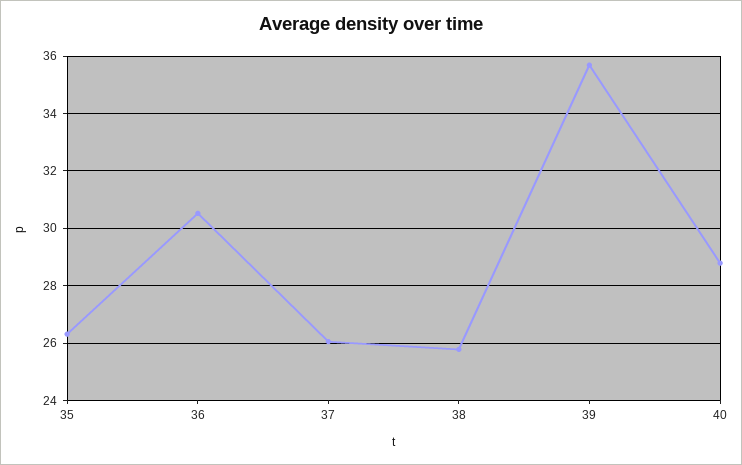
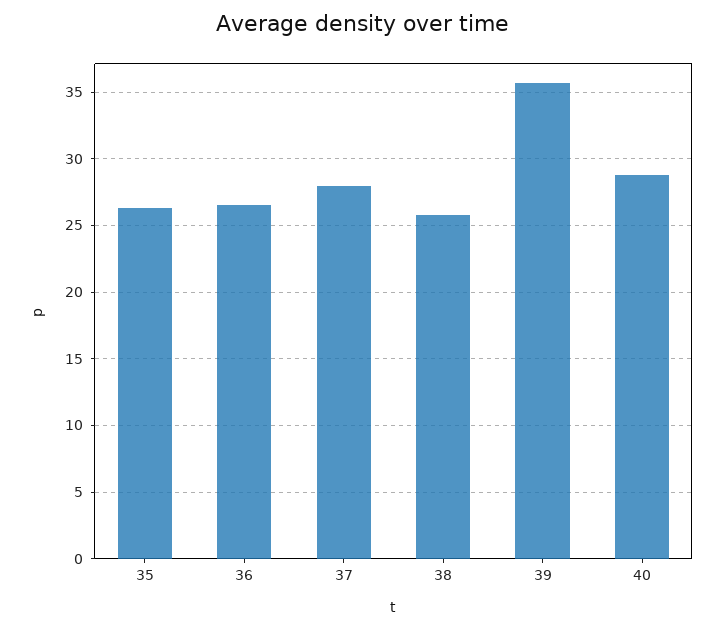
36: 30.5 -> 26.5
37: 26 -> 28

